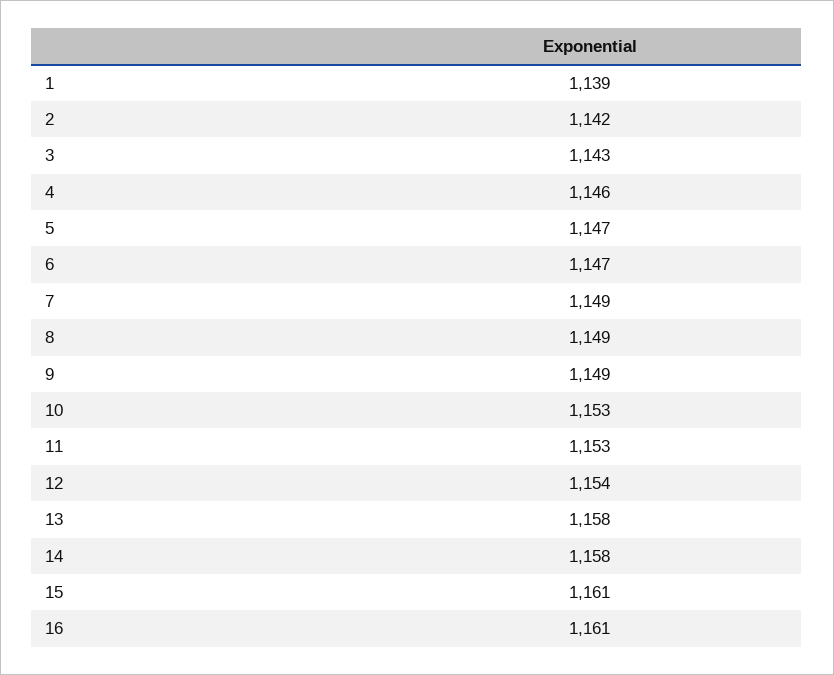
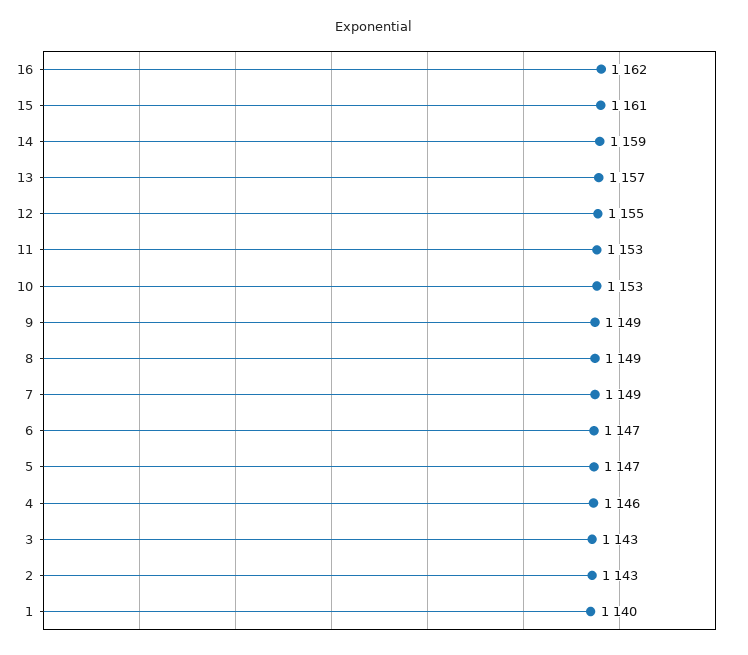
1: 1139 -> 1140
2: 1142 -> 1143
12: 1154 -> 1155
13: 1158 -> 1157
14: 1158 -> 1159
16: 1161 -> 1162

